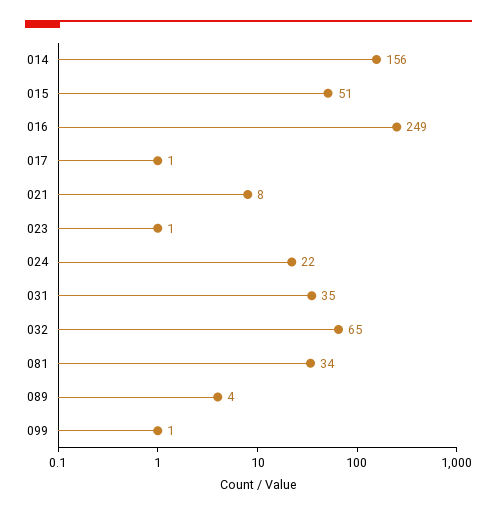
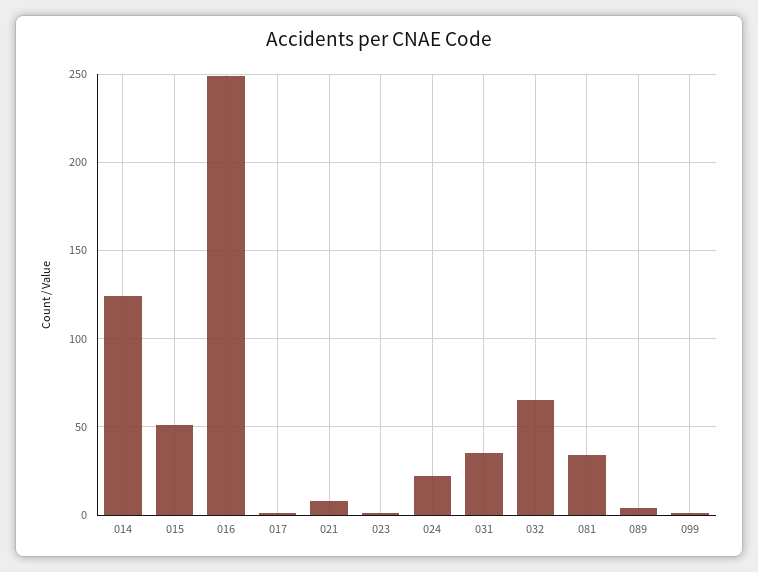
014: 156 -> 125

